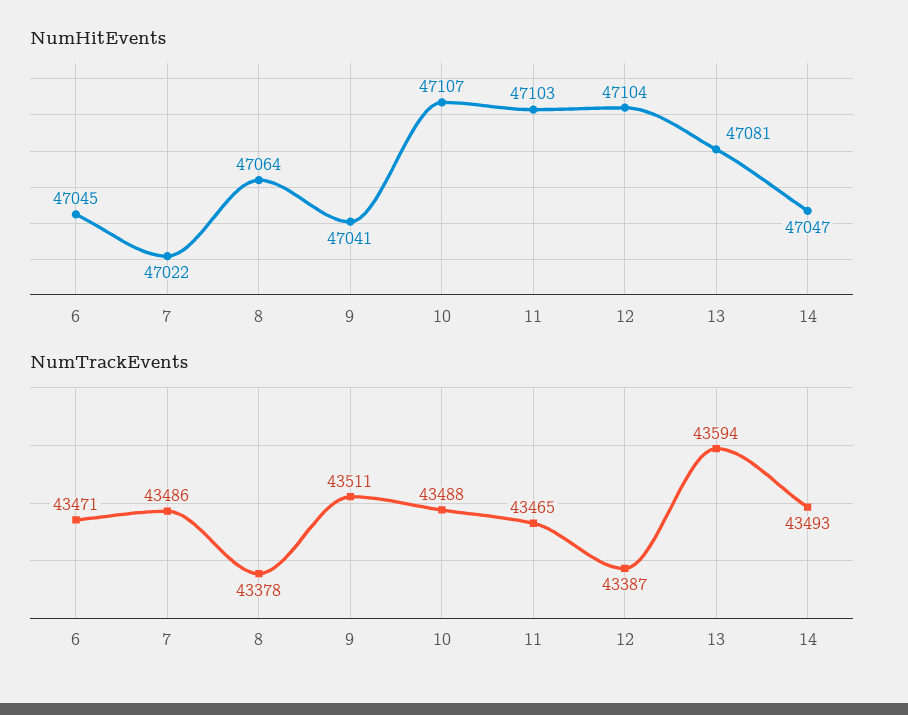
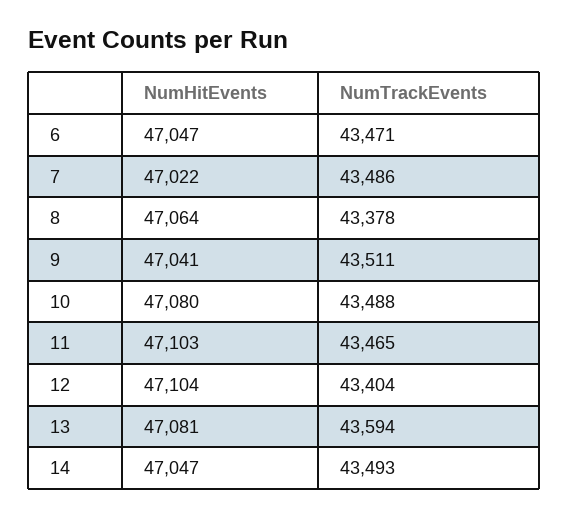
NumHitEvents, 6: 47045 -> 47047
NumHitEvents, 10: 47107 -> 47080
NumTrackEvents, 12: 43387 -> 43404

